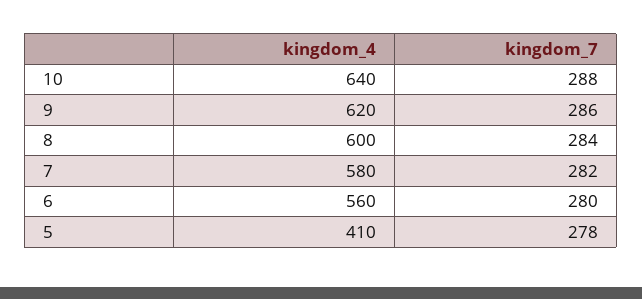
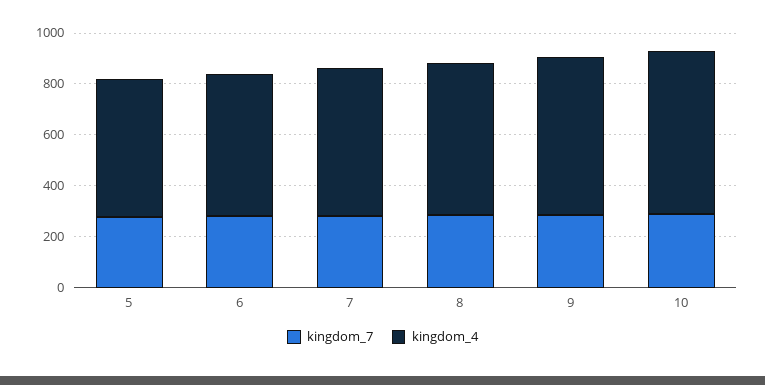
kingdom_4, 5: 410 -> 550

